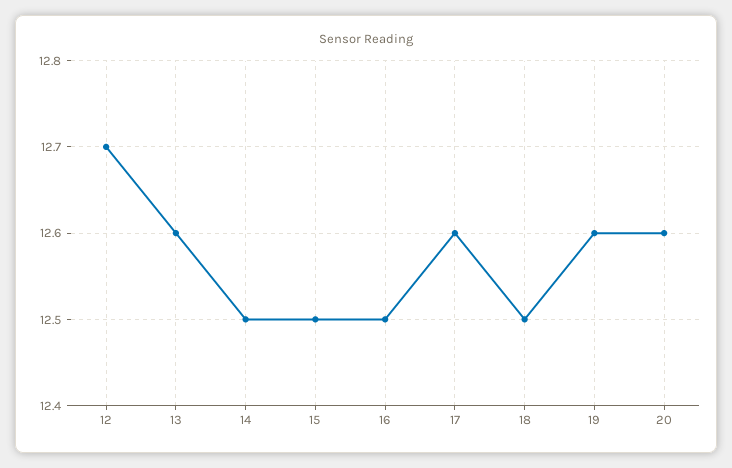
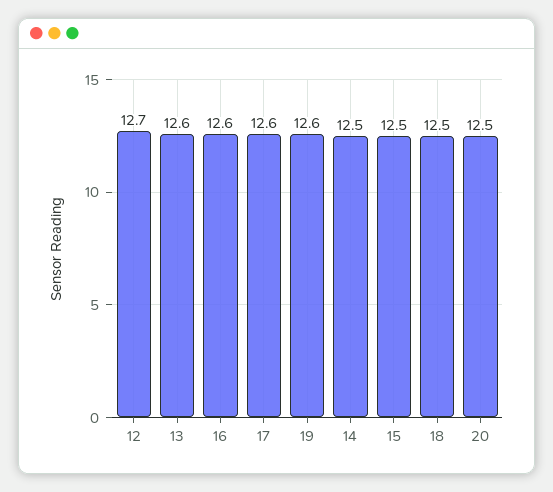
16: 12.5 -> 12.6
20: 12.6 -> 12.5

